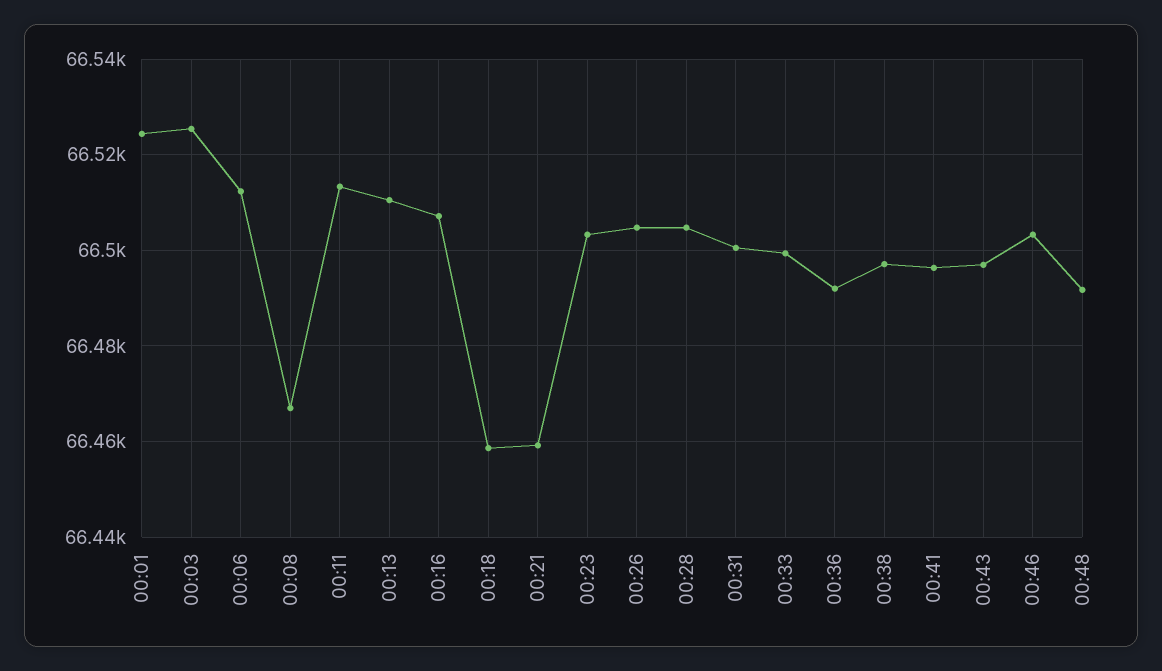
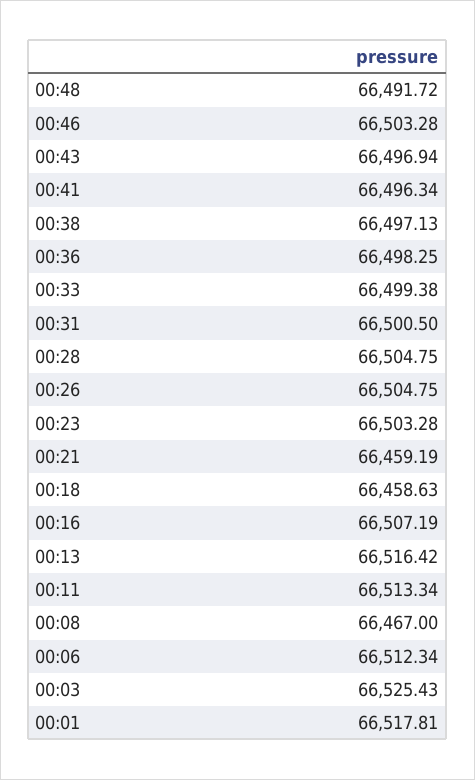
00:01: 66524 -> 66517.81
00:13: 66510 -> 66516.42
00:36: 66492 -> 66498.25

